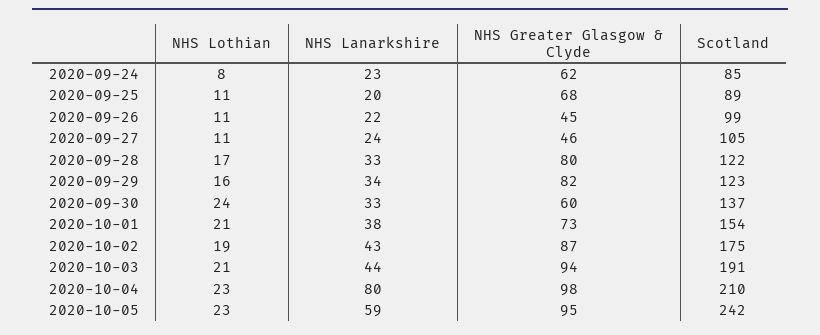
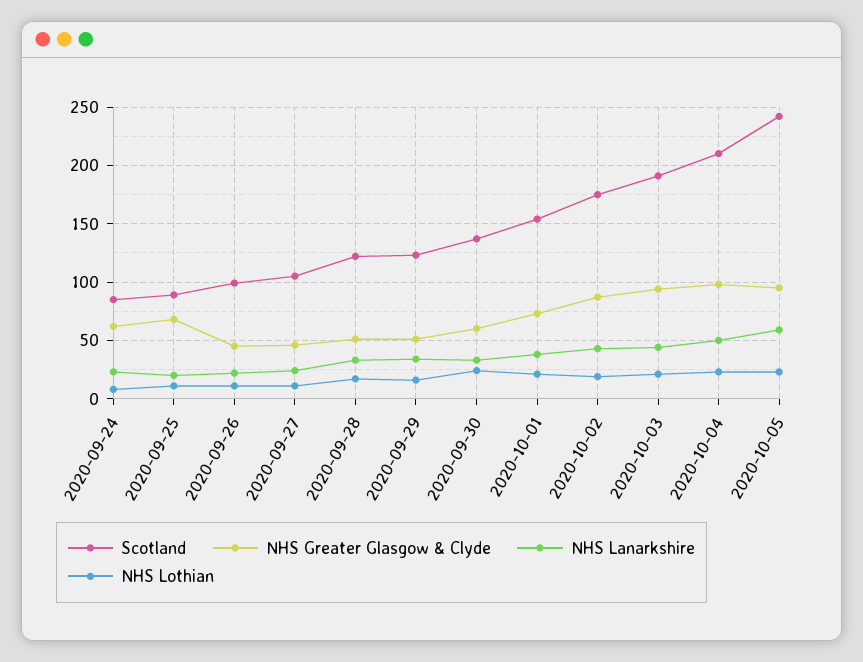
NHS Greater Glasgow & Clyde, 2020-09-28: 80 -> 50
NHS Greater Glasgow & Clyde, 2020-09-29: 82 -> 50
NHS Lanarkshire, 2020-10-04: 80 -> 50

